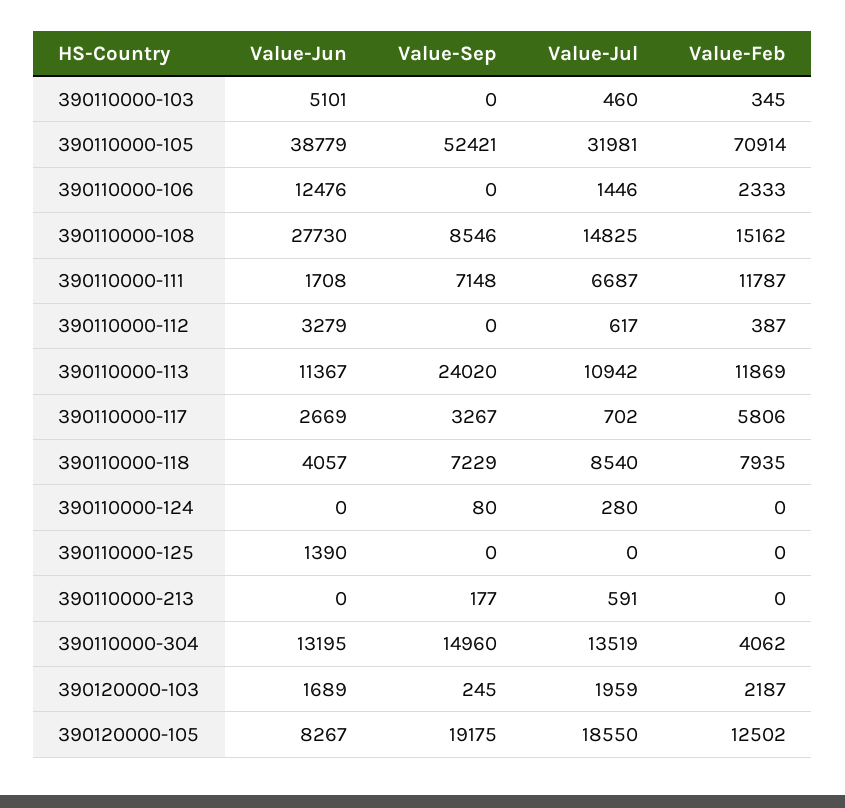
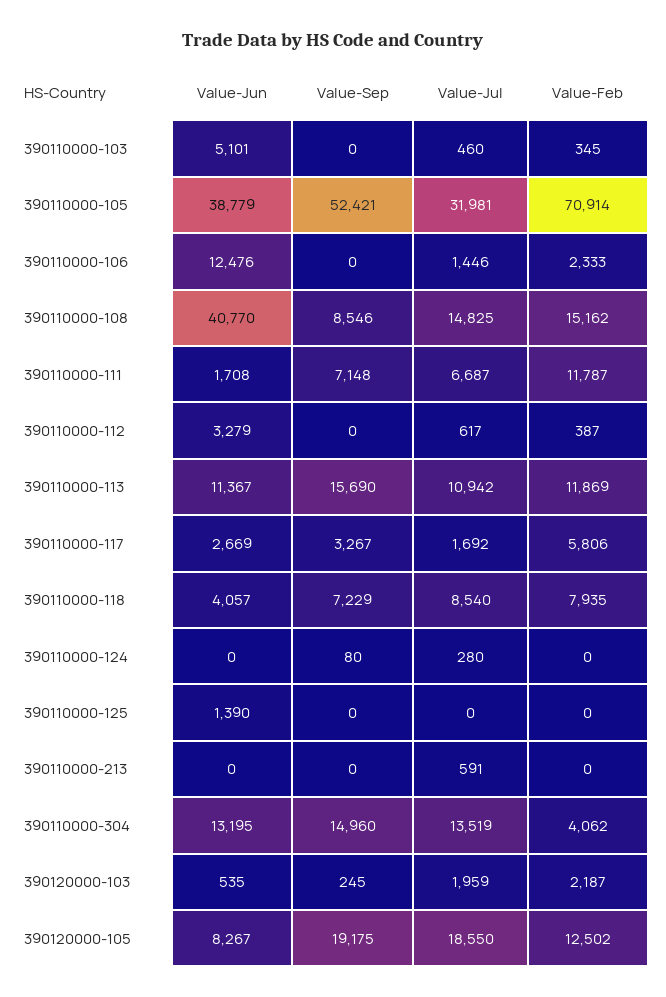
Value-Jun, 390110000-108: 27730 -> 40770
Value-Sep, 390110000-113: 24020 -> 15690
Value-Jul, 390110000-117: 702 -> 1692
Value-Sep, 390110000-213: 177 -> 0
Value-Jun, 390120000-103: 1689 -> 535

